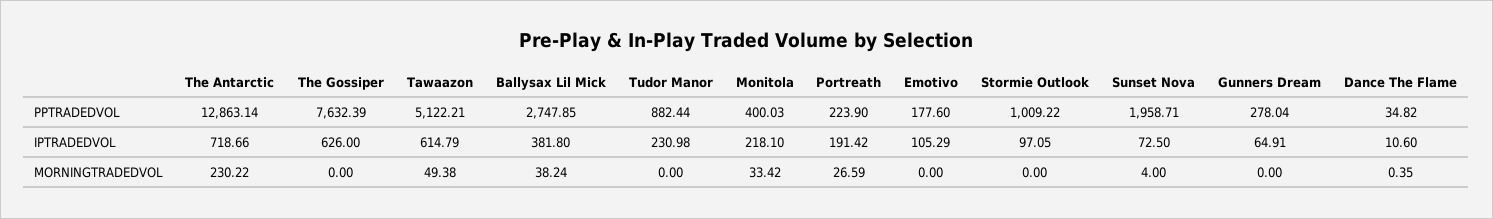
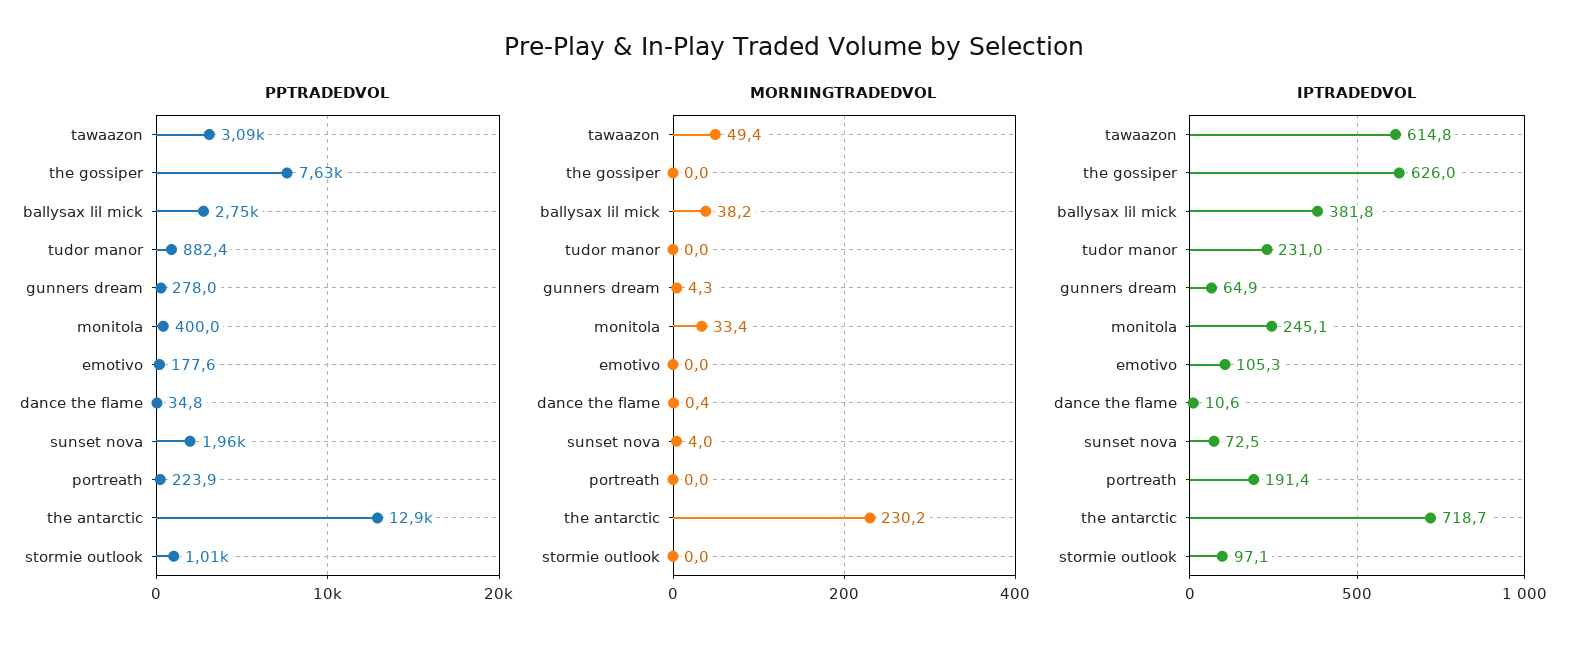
PPTRADEDVOL, Tawaazon: 5122.21 -> 3090
IPTRADEDVOL, Monitola: 218.1 -> 245.1
MORNINGTRADEDVOL, Portreath: 26.59 -> 0
MORNINGTRADEDVOL, Gunners Dream: 0 -> 4.3

